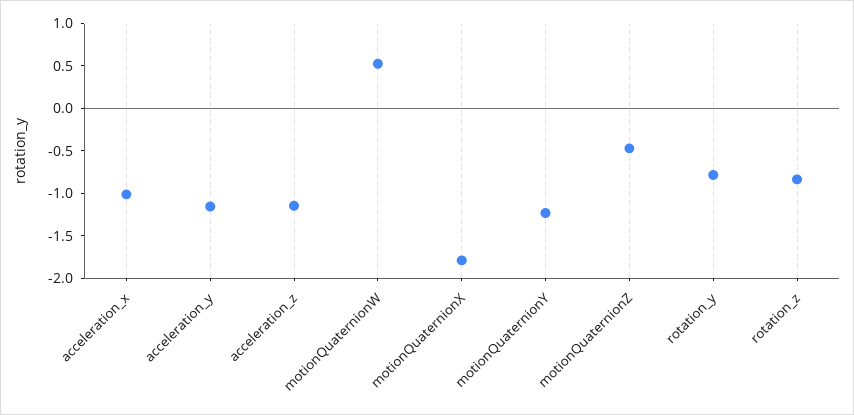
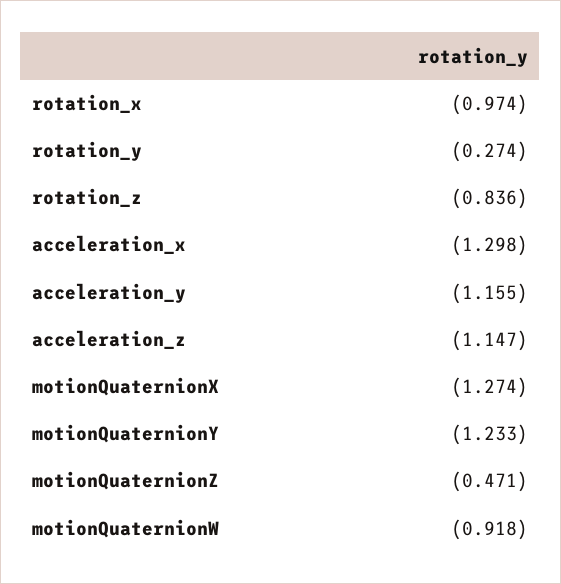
acceleration_x: -1 -> -1.298
motionQuaternionW: 0.5 -> -0.918
motionQuaternionX: -1.8 -> -1.274
rotation_y: -0.8 -> -0.274
rotation_x: none -> -0.974

